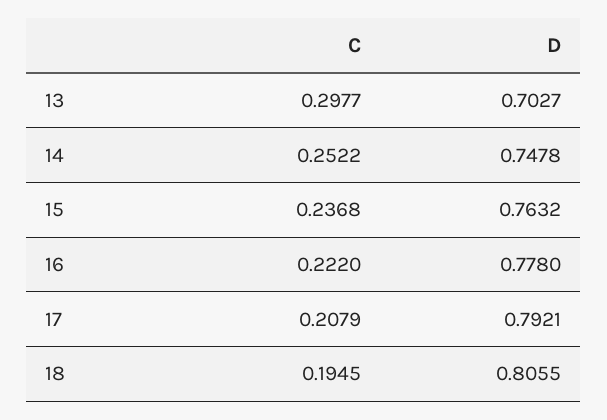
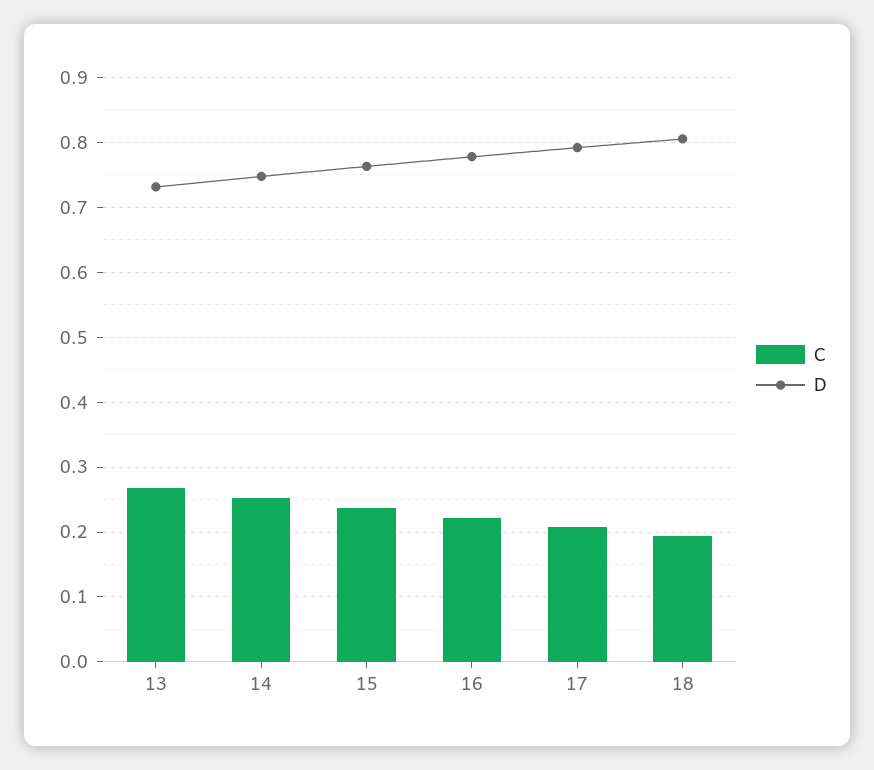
C, 13: 0.2977 -> 0.27
D, 13: 0.7027 -> 0.73

